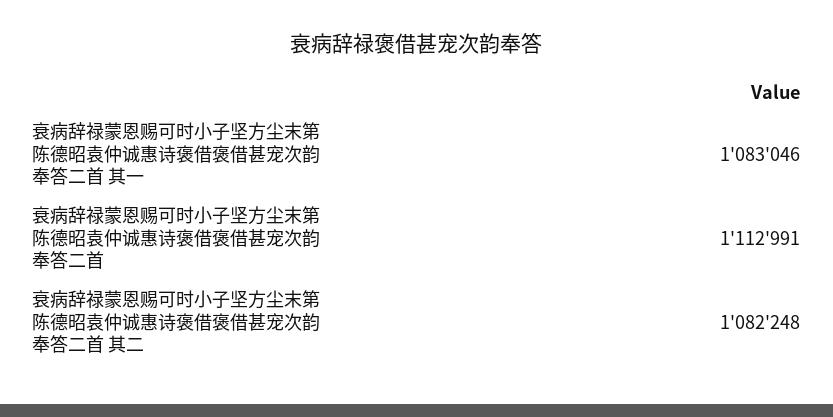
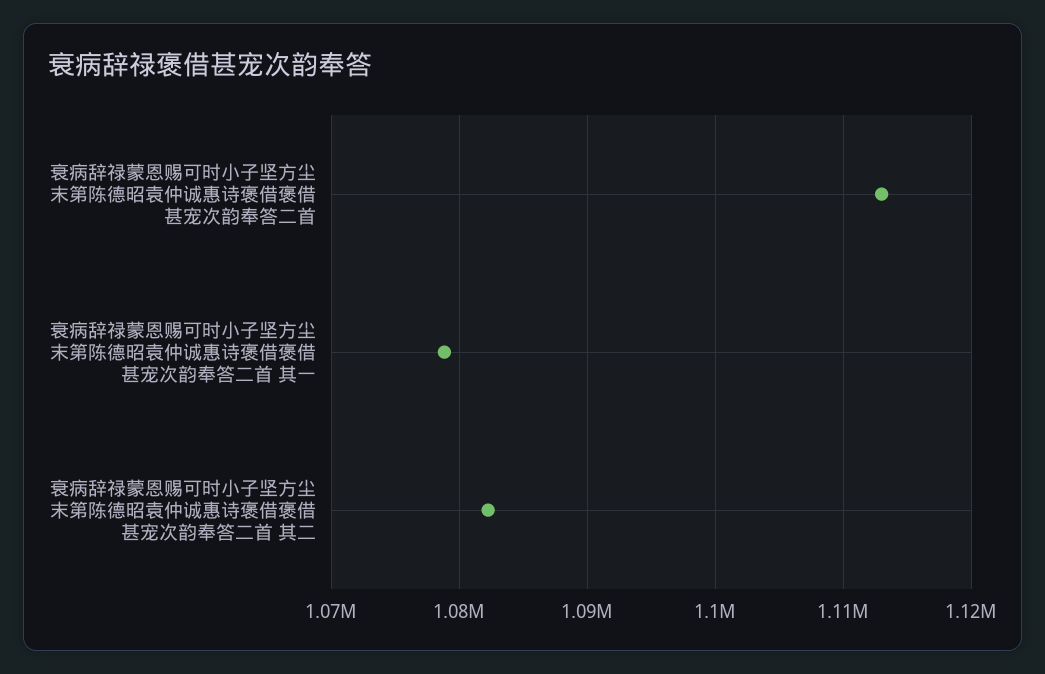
衰病辞禄蒙恩赐可时小子坚方尘末第陈德昭袁仲诚惠诗褒借褒借甚宠次韵奉答二首 其一: 1083046 -> 1079000

